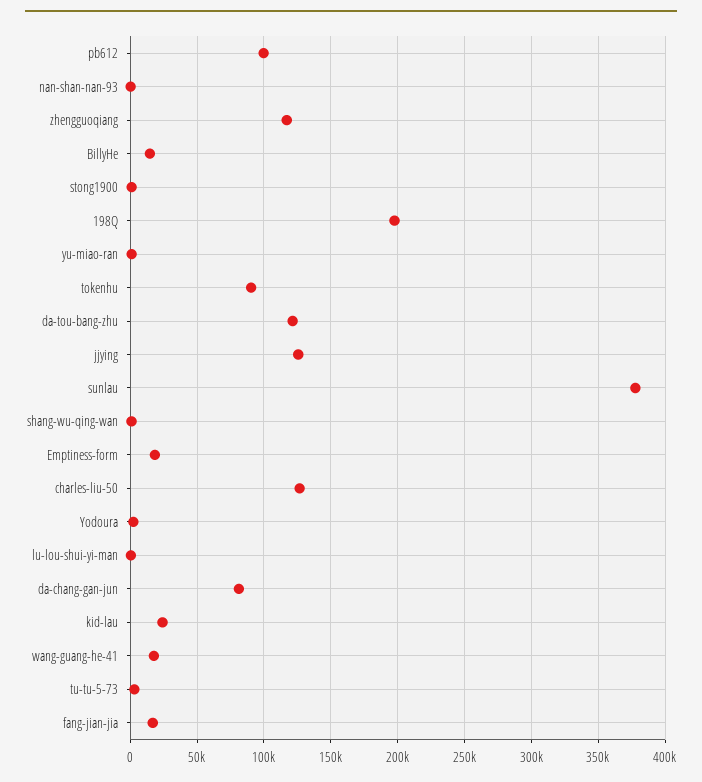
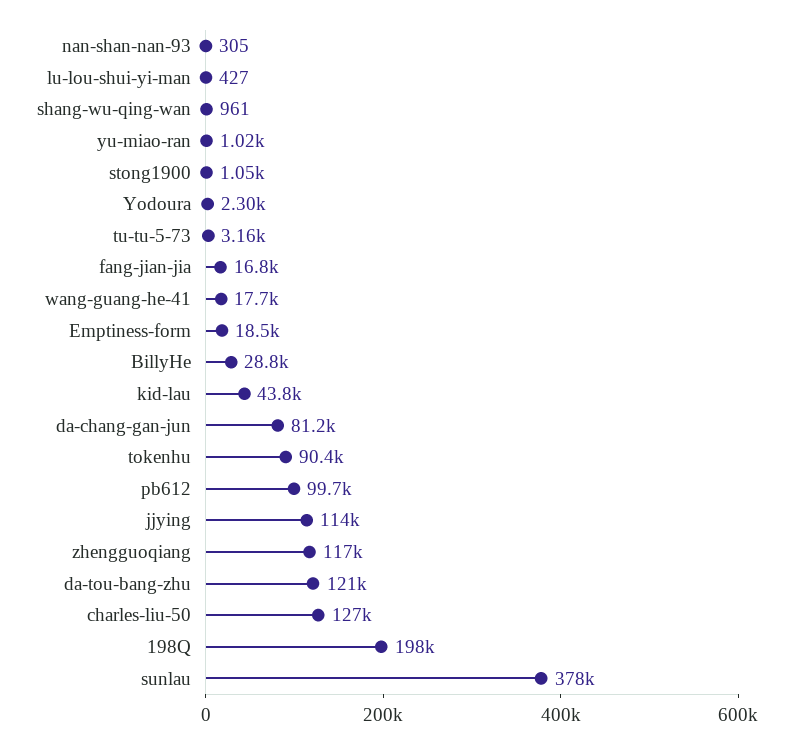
BillyHe: 15000 -> 28800
jjying: 125000 -> 114000
kid-lau: 25000 -> 43800

